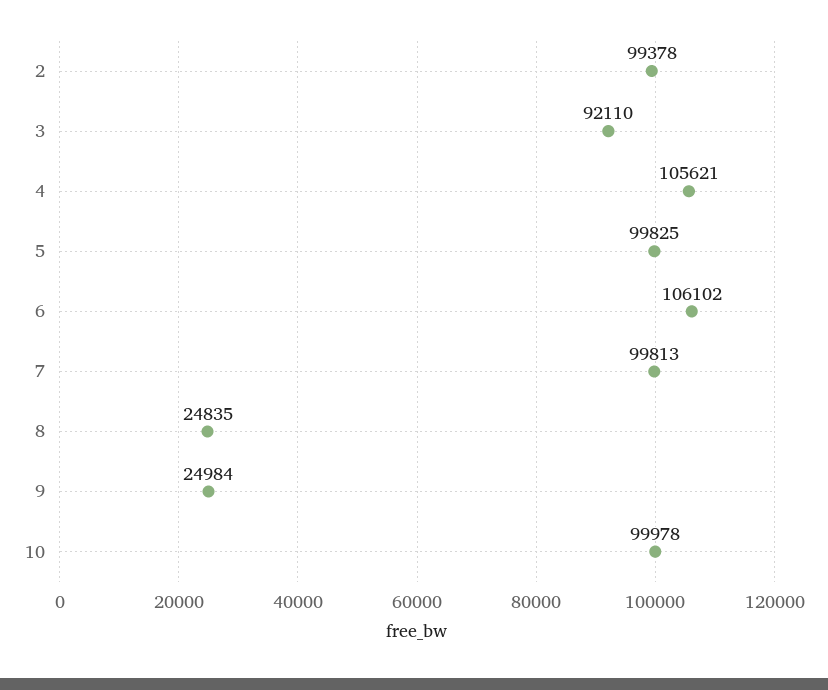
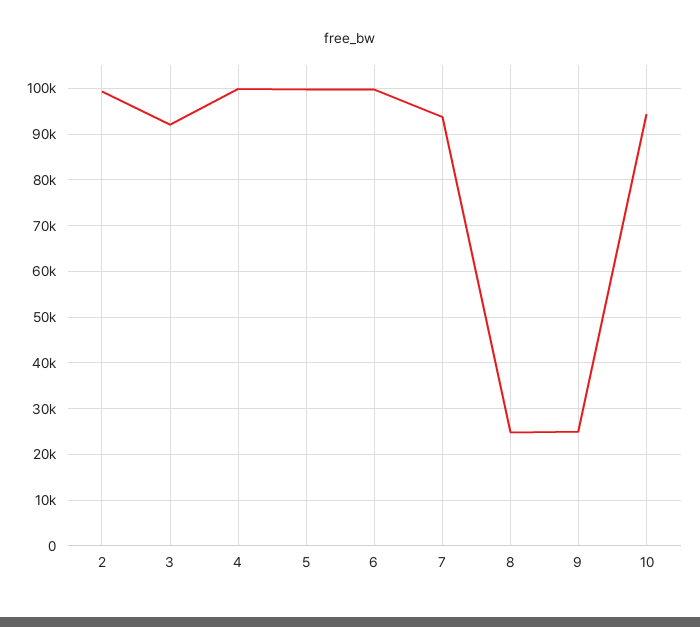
4: 105621 -> 100000
6: 106102 -> 100000
7: 99813 -> 94000
10: 99978 -> 94000

